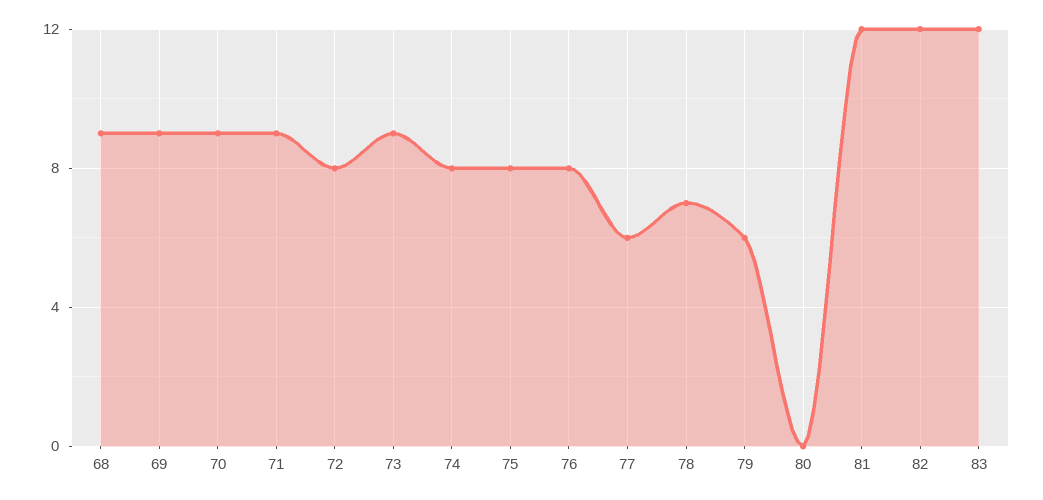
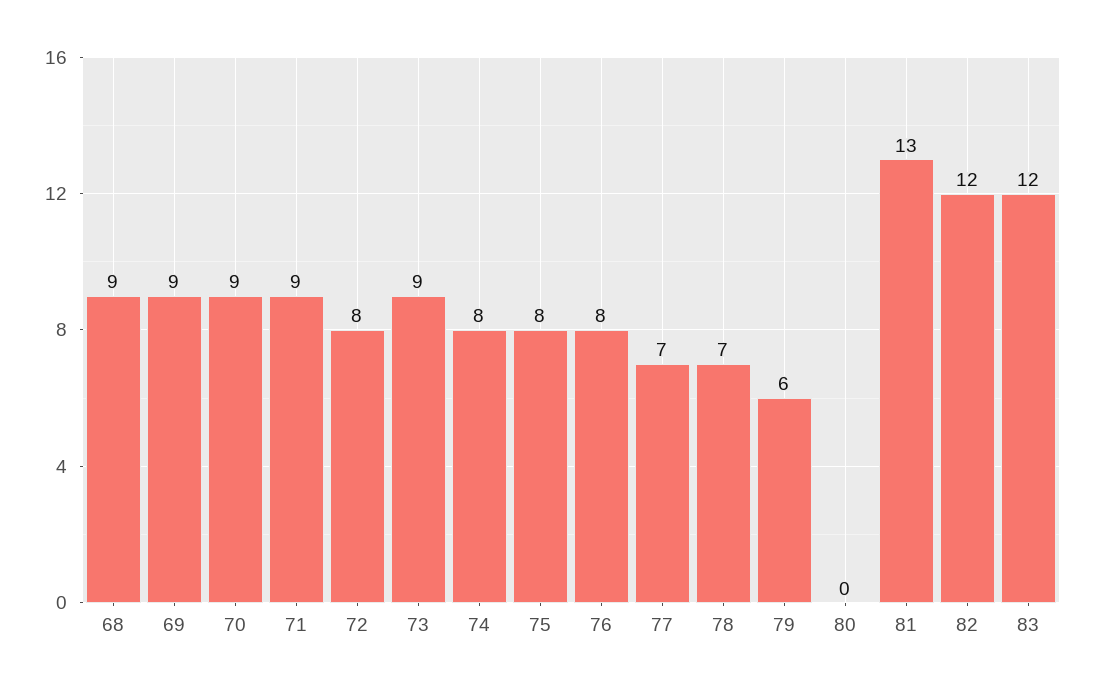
77: 6 -> 7
81: 12 -> 13

